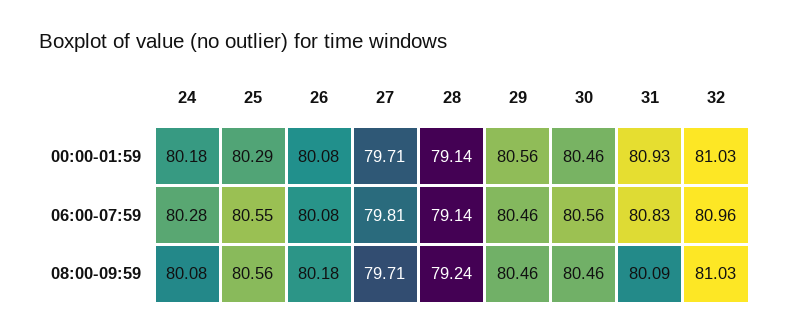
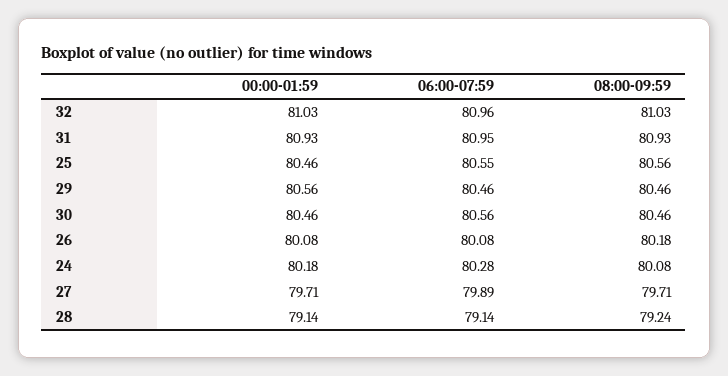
25, 00:00-01:59: 80.29 -> 80.46
27, 06:00-07:59: 79.81 -> 79.89
31, 06:00-07:59: 80.83 -> 80.95
31, 08:00-09:59: 80.09 -> 80.93

